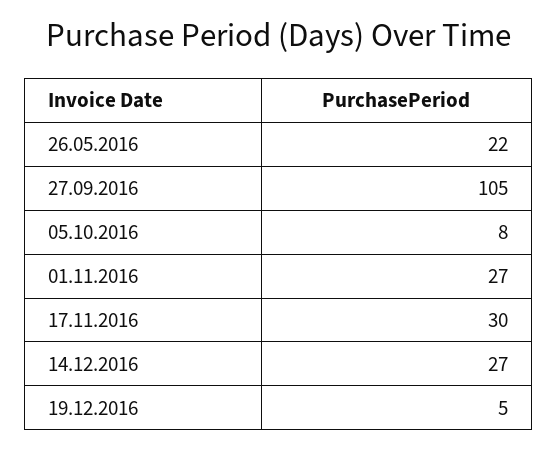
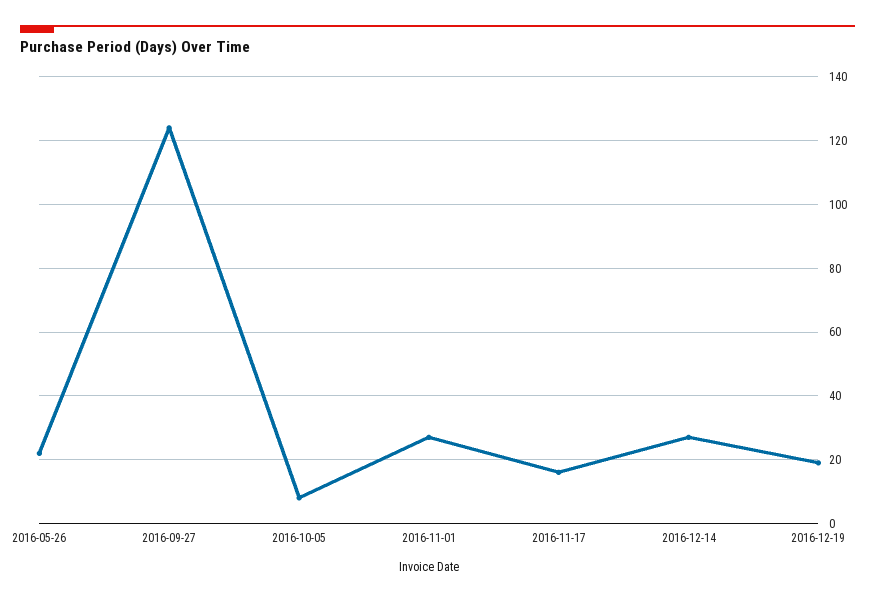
27.09.2016: 105 -> 125
17.11.2016: 30 -> 15
19.12.2016: 5 -> 20

